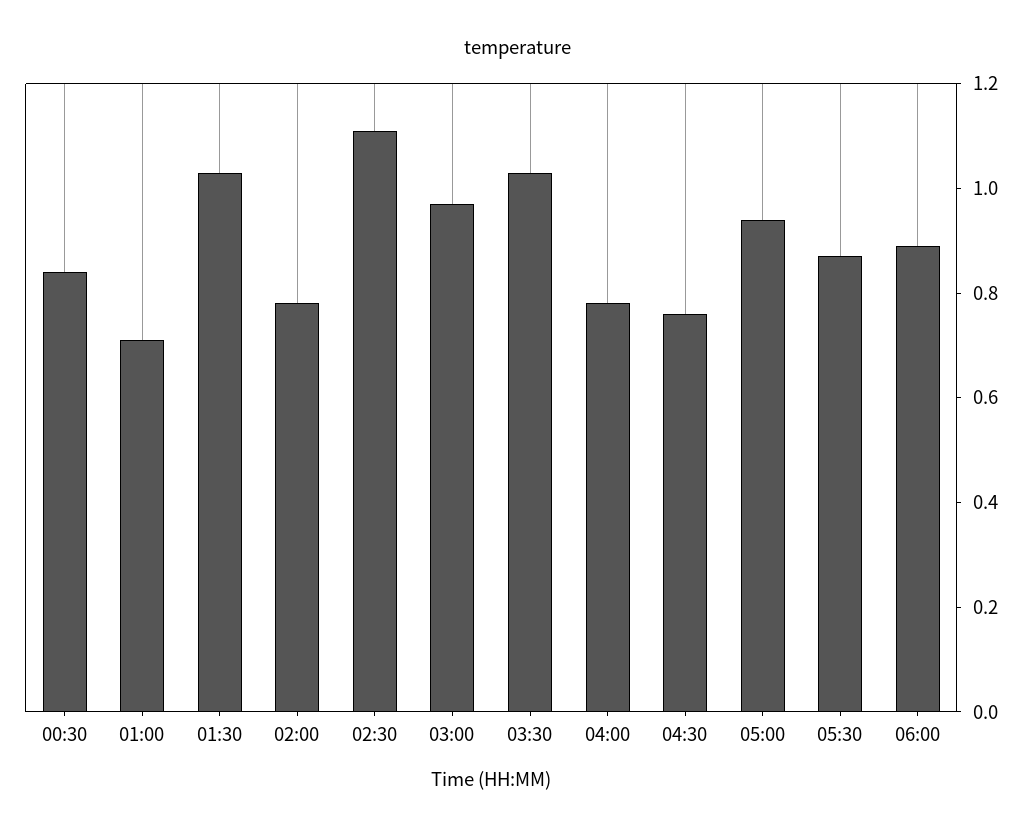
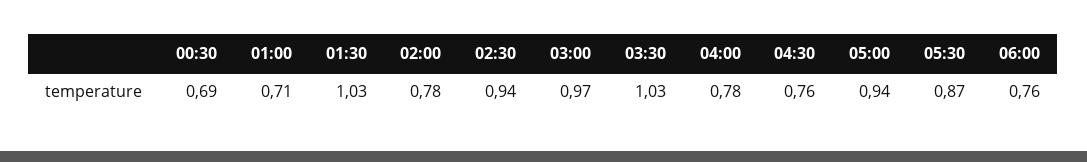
00:30: 0.85 -> 0.69
02:30: 1.1 -> 0.94
06:00: 0.9 -> 0.76

